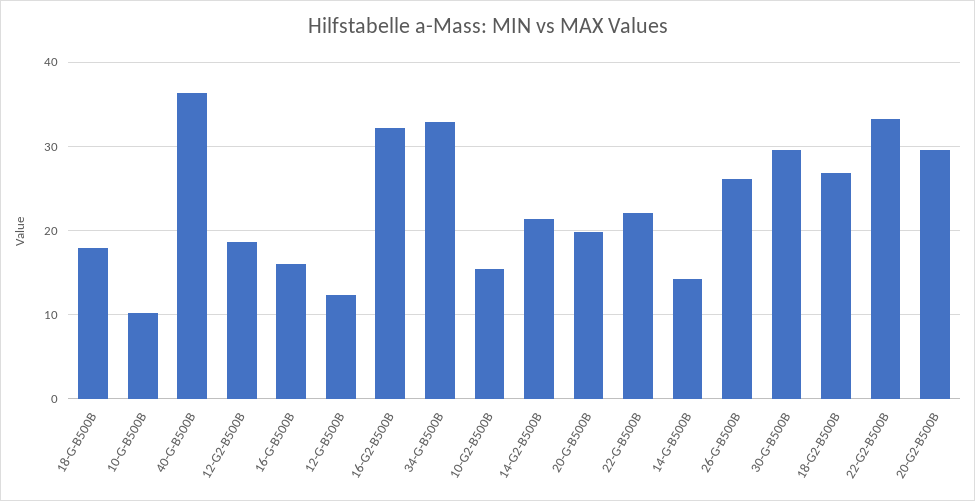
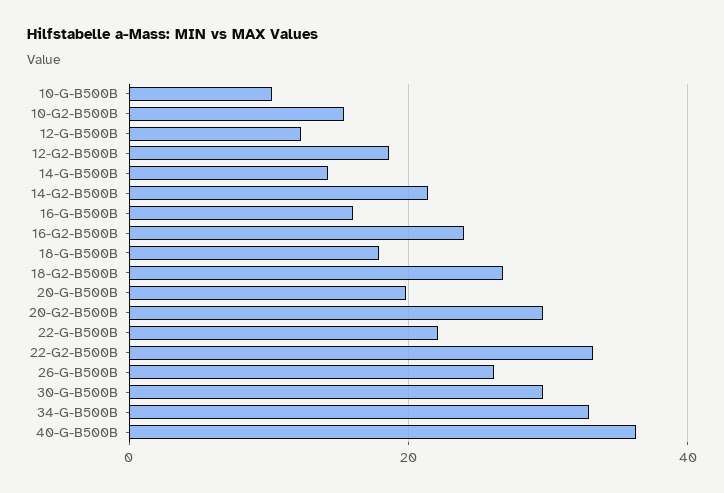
16-G2-B500B: 32 -> 24

